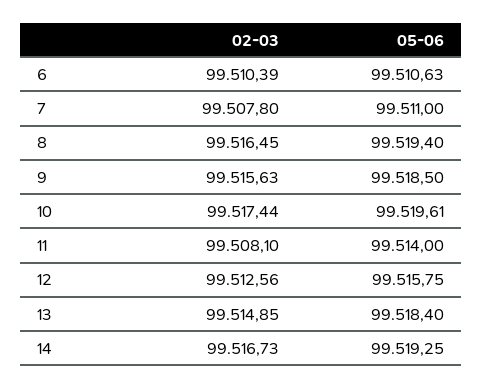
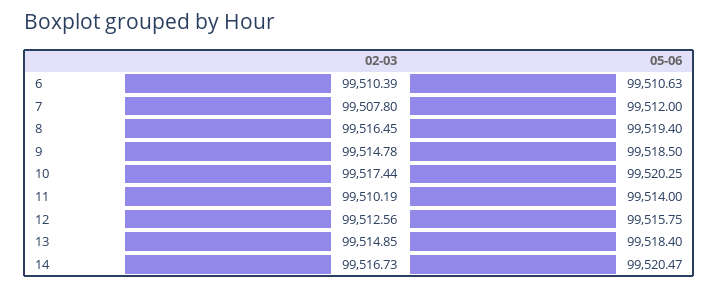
05-06, 7: 99511 -> 99512
02-03, 9: 99515.63 -> 99514.78
05-06, 10: 99519.61 -> 99520.25
02-03, 11: 99508.1 -> 99510.19
05-06, 14: 99519.25 -> 99520.47

